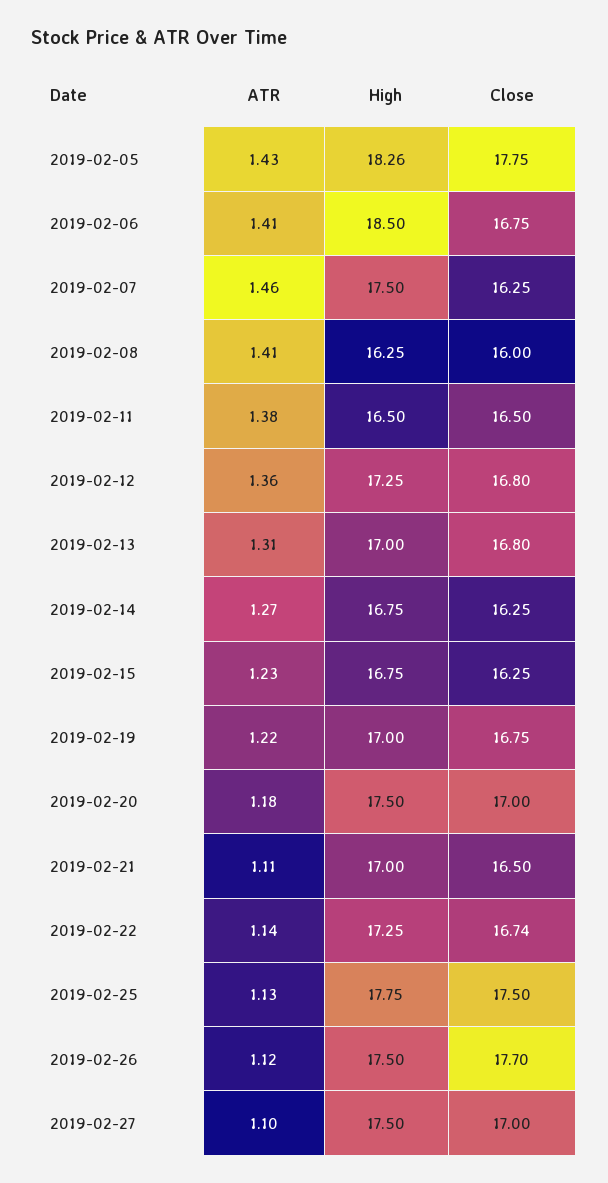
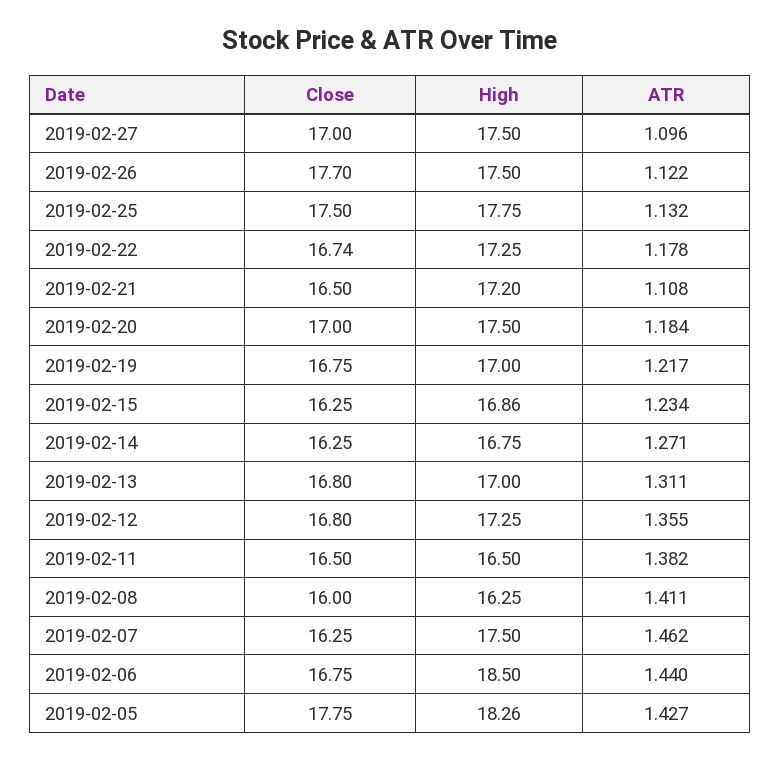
ATR, 2019-02-06: 1.41 -> 1.44
High, 2019-02-15: 16.75 -> 16.86
High, 2019-02-21: 17 -> 17.2
ATR, 2019-02-22: 1.14 -> 1.178

